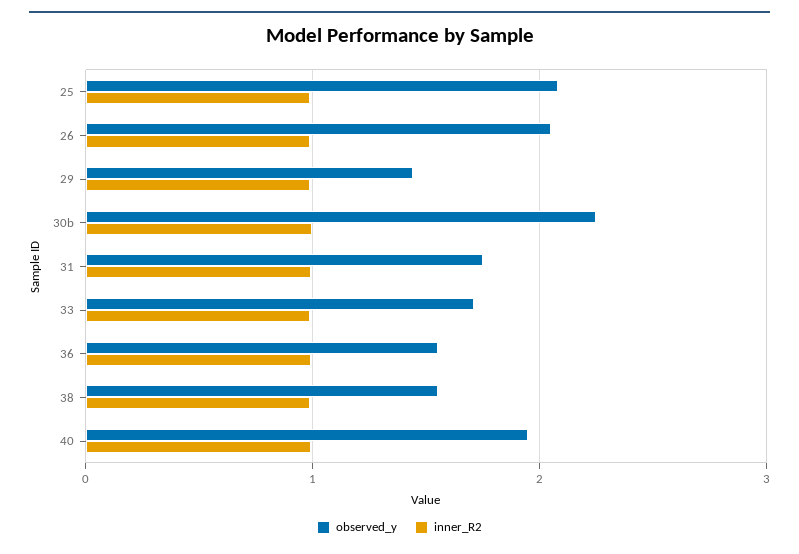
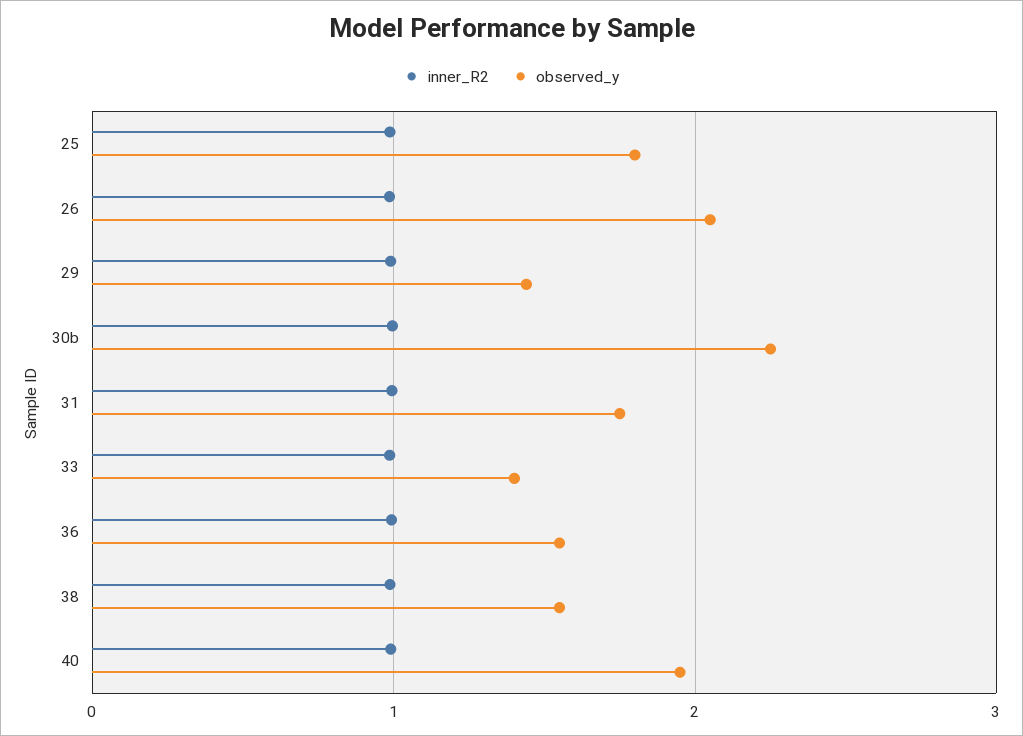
observed_y, 25: 2.1 -> 1.8
observed_y, 33: 1.7 -> 1.4

